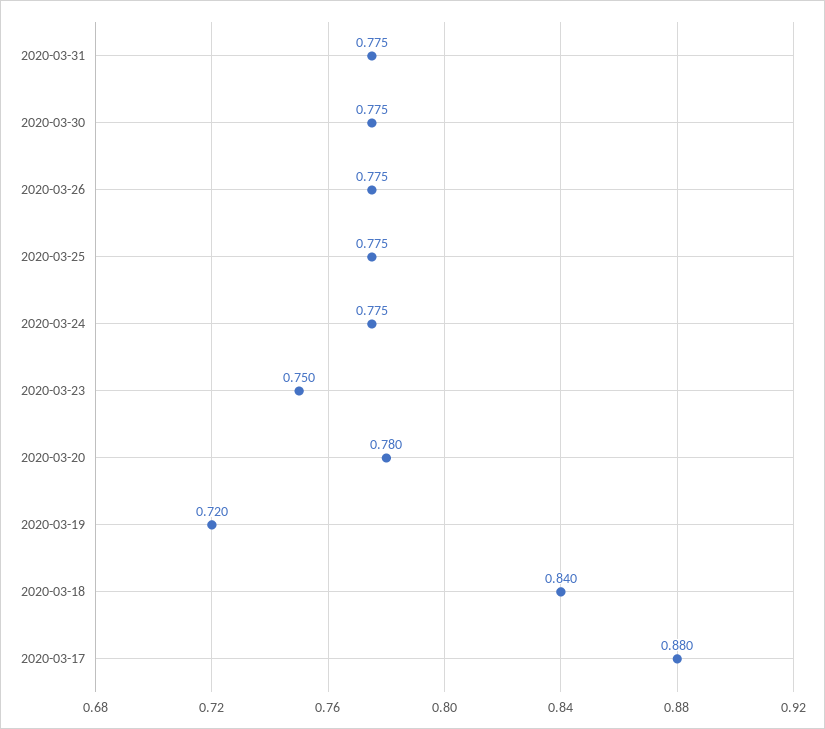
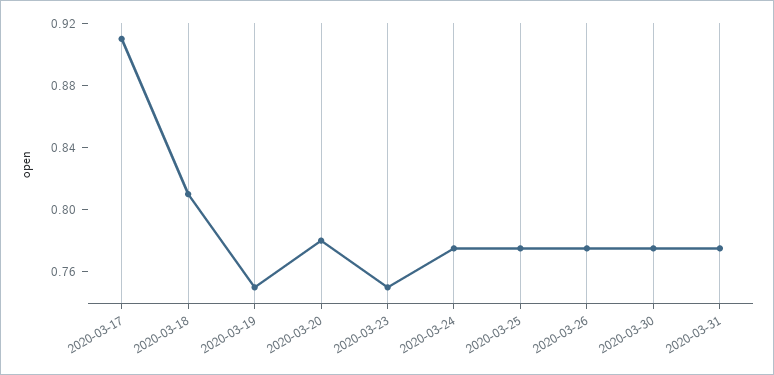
2020-03-19: 0.72 -> 0.75
2020-03-18: 0.84 -> 0.81
2020-03-17: 0.88 -> 0.91

